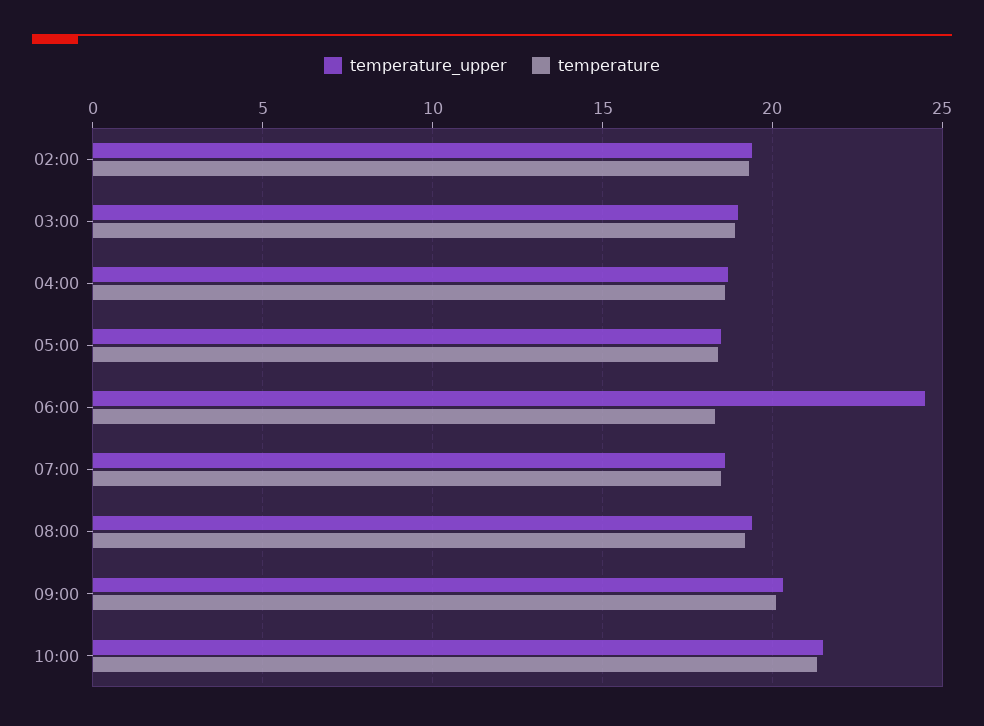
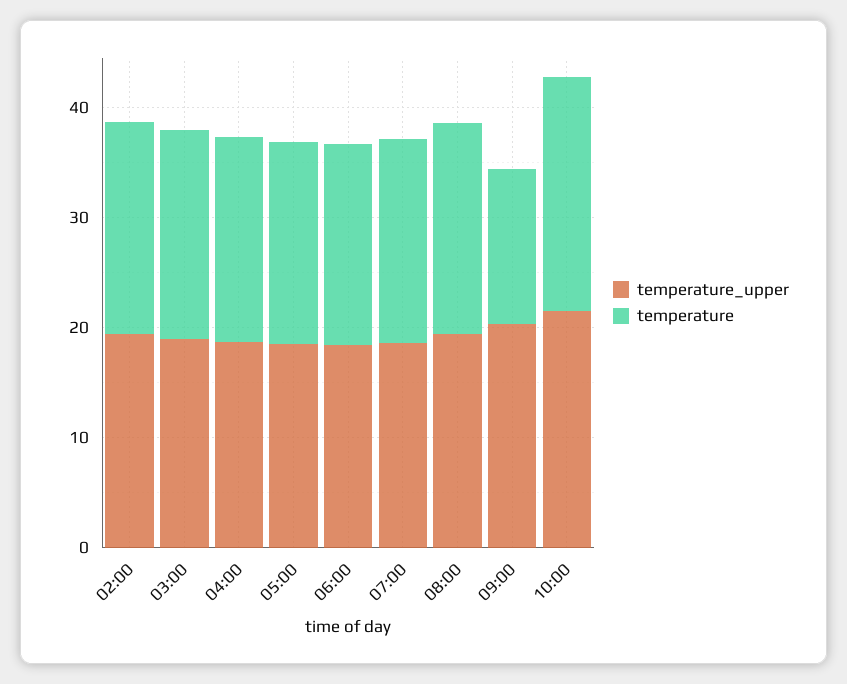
temperature_upper, 06:00: 24.5 -> 18
temperature, 09:00: 20 -> 14

